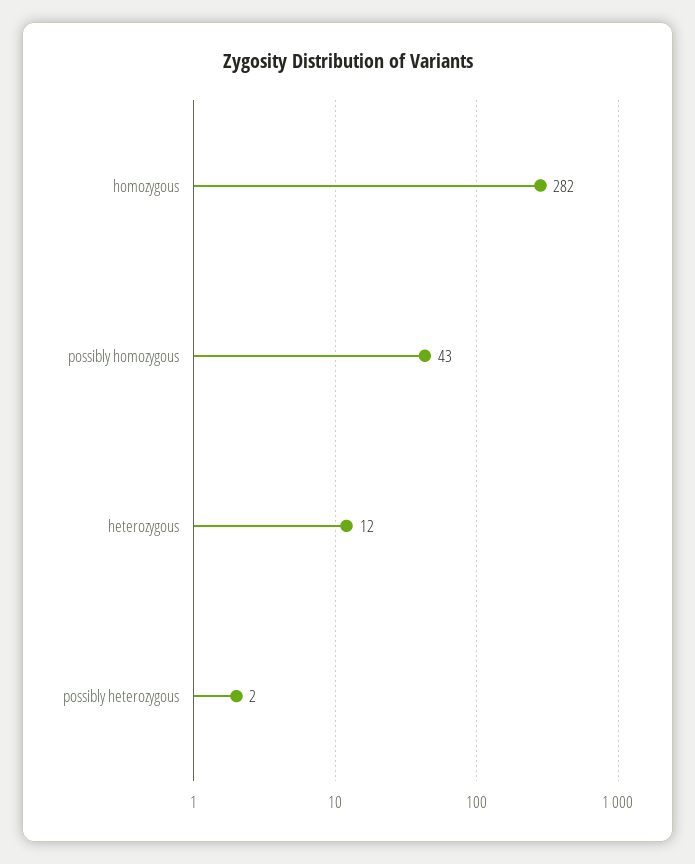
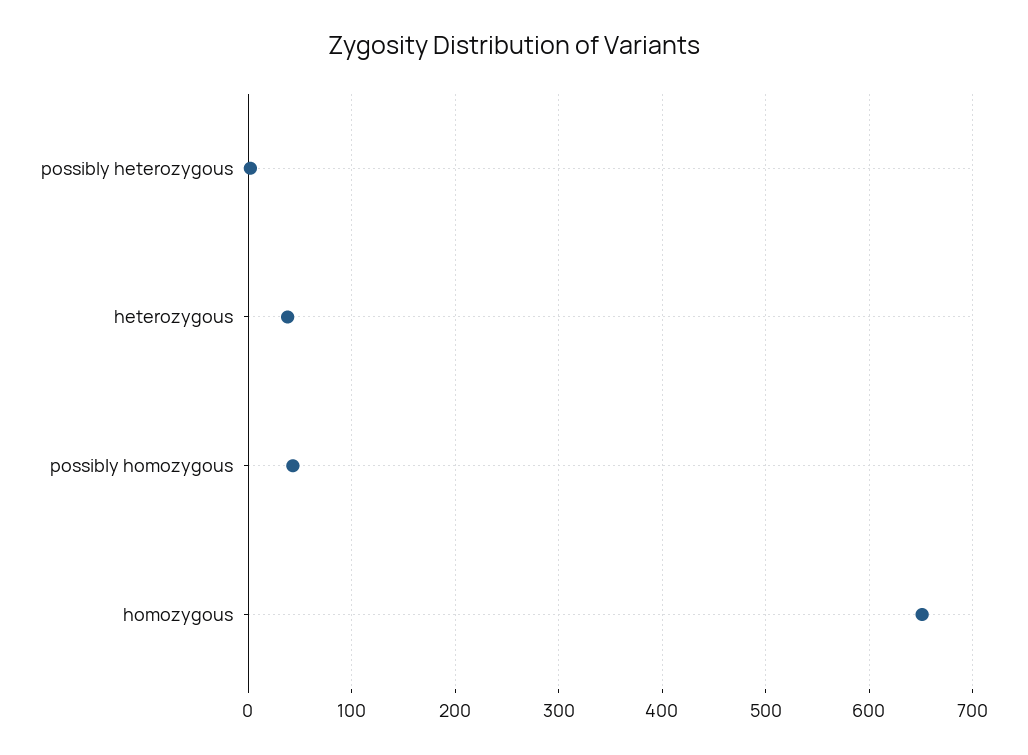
homozygous: 282 -> 650
heterozygous: 12 -> 40

